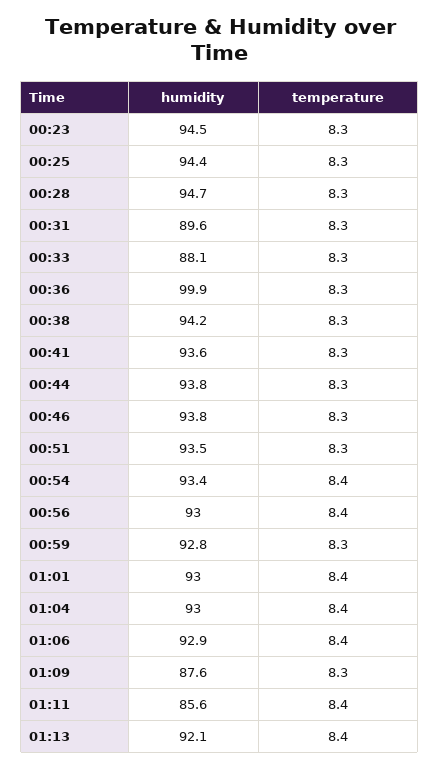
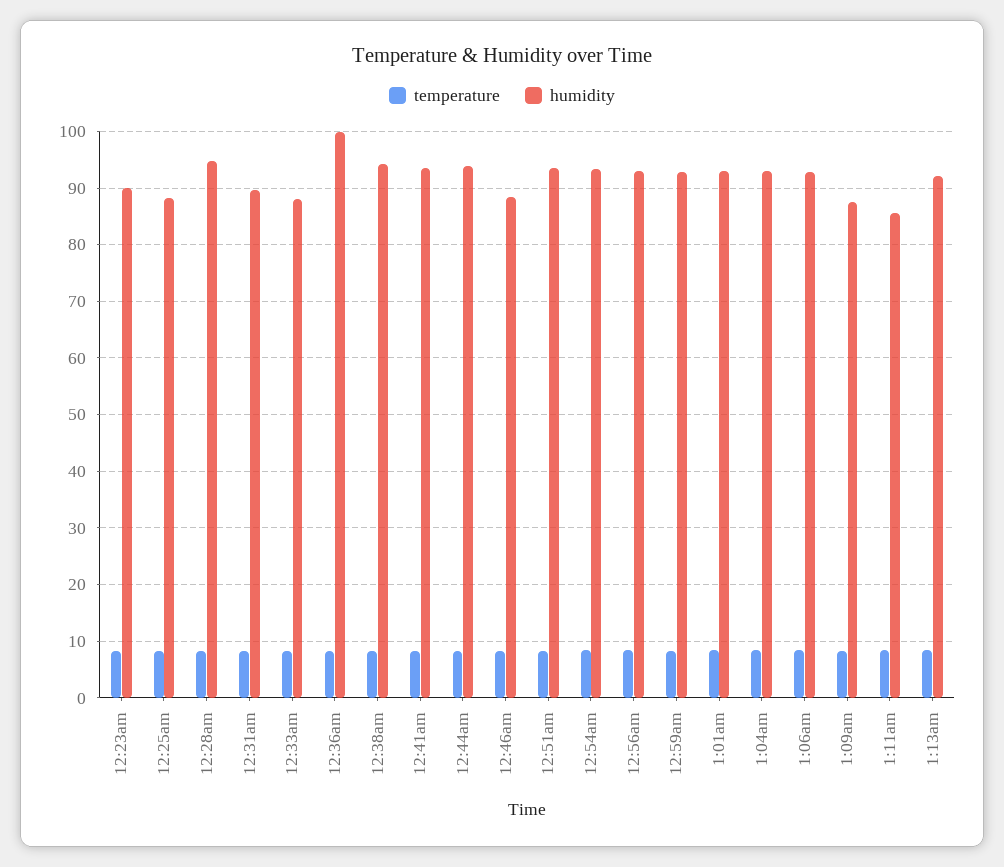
humidity, 00:23: 94.5 -> 90
humidity, 00:25: 94.4 -> 88
humidity, 00:46: 93.8 -> 88

